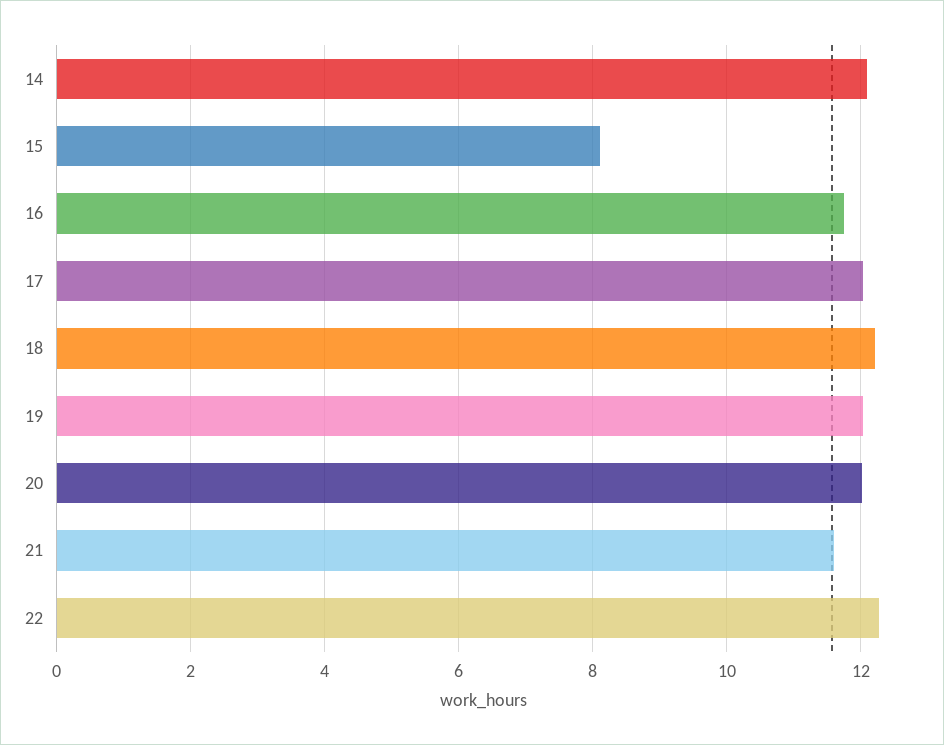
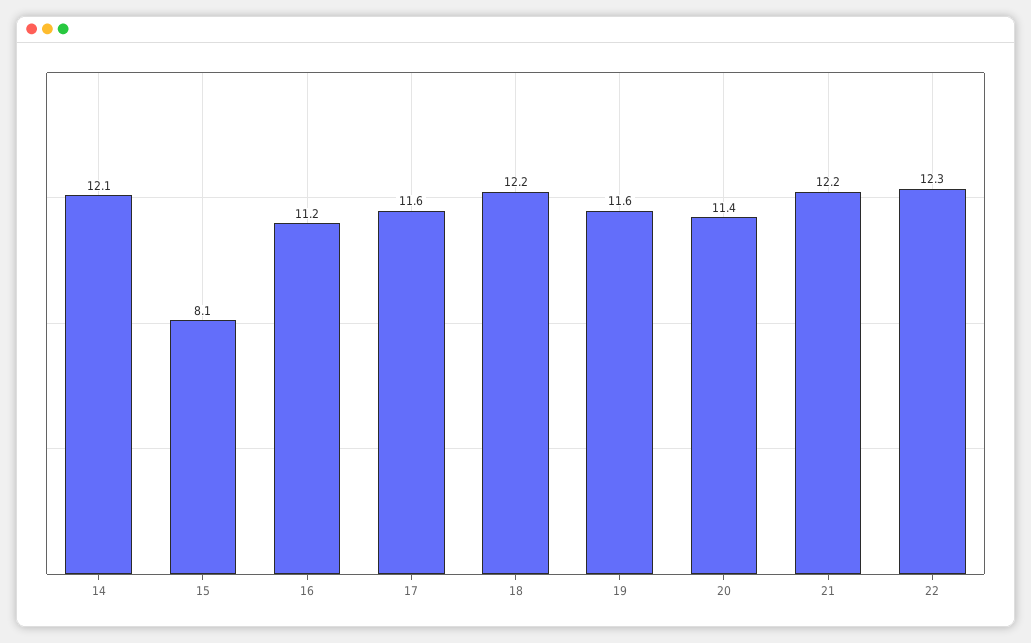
16: 11.8 -> 11.2
17: 12 -> 11.6
19: 12 -> 11.6
20: 12 -> 11.4
21: 11.6 -> 12.2

